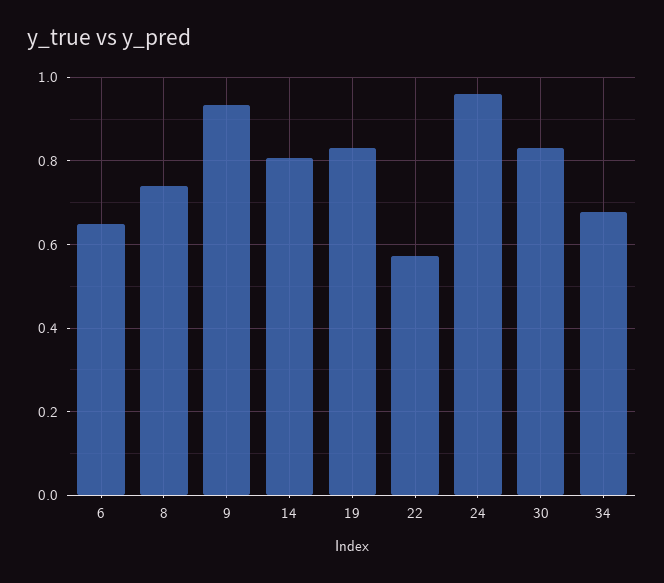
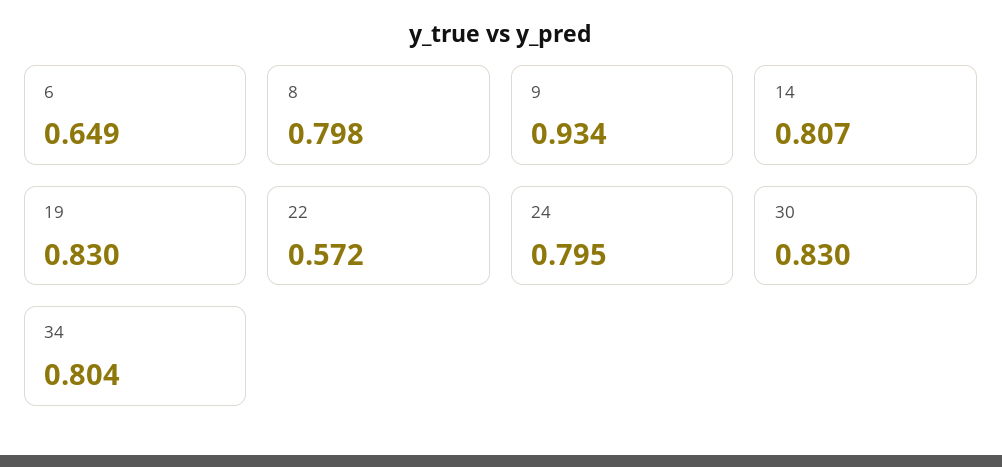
8: 0.74 -> 0.798
24: 0.96 -> 0.795
34: 0.68 -> 0.804

